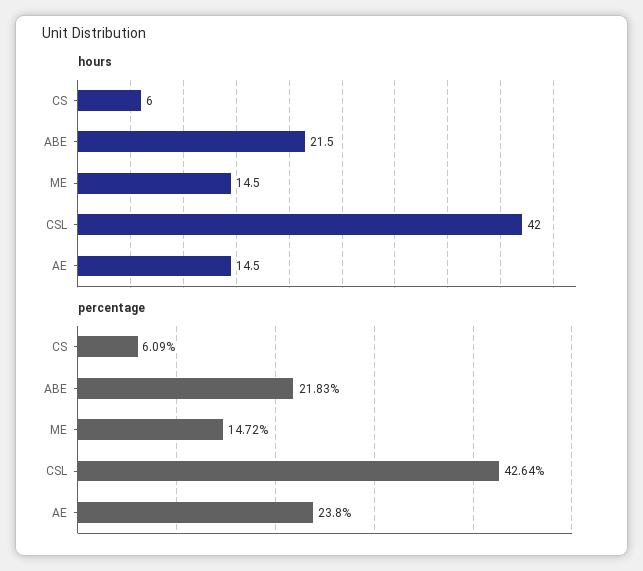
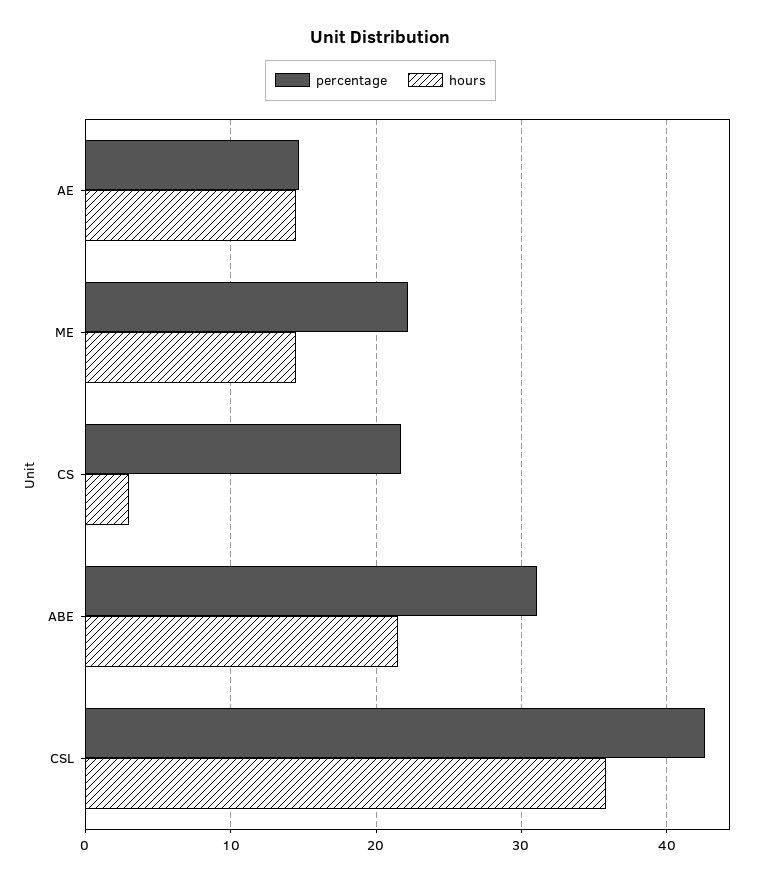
hours, CS: 6 -> 3
hours, CSL: 42 -> 36
percentage, CS: 6.09 -> 22
percentage, ABE: 21.83 -> 31
percentage, ME: 14.72 -> 22
percentage, AE: 23.8 -> 15

